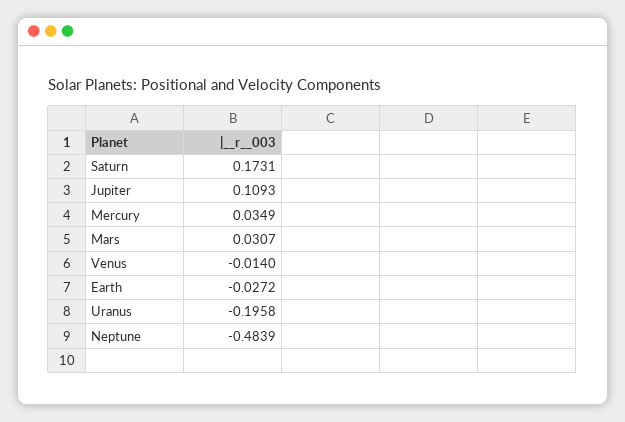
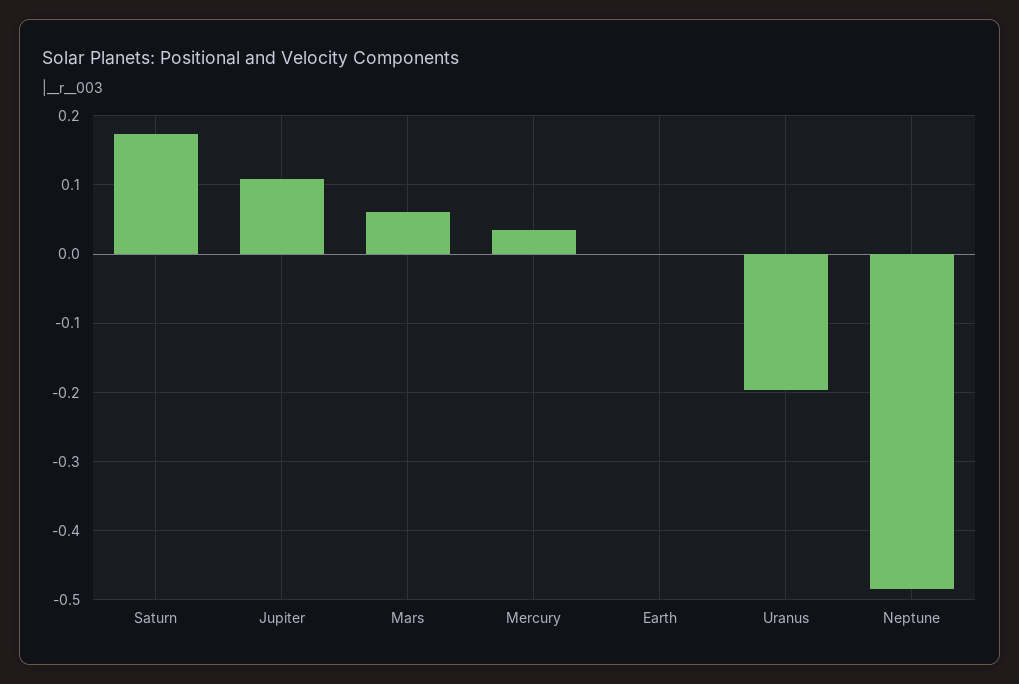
Mars: 0.0307 -> 0.06
Venus: -0.014 -> none
Earth: -0.0272 -> 0

